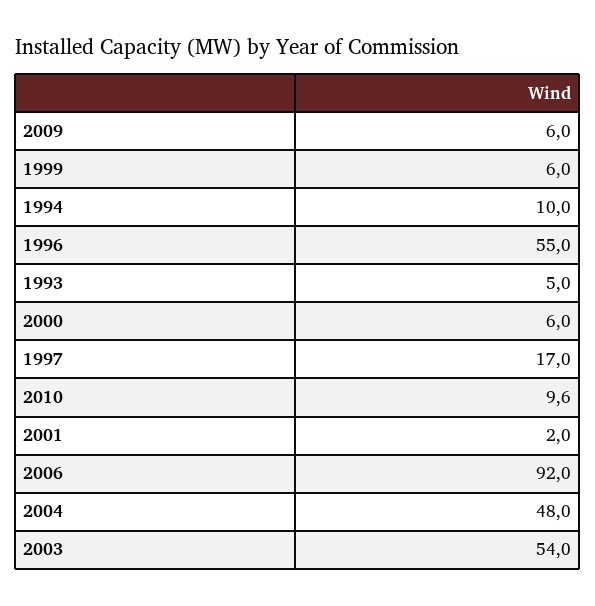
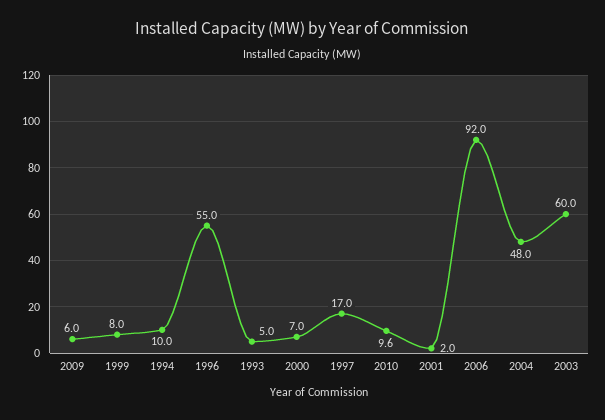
1999: 6 -> 8
2000: 6 -> 7
2003: 54 -> 60

